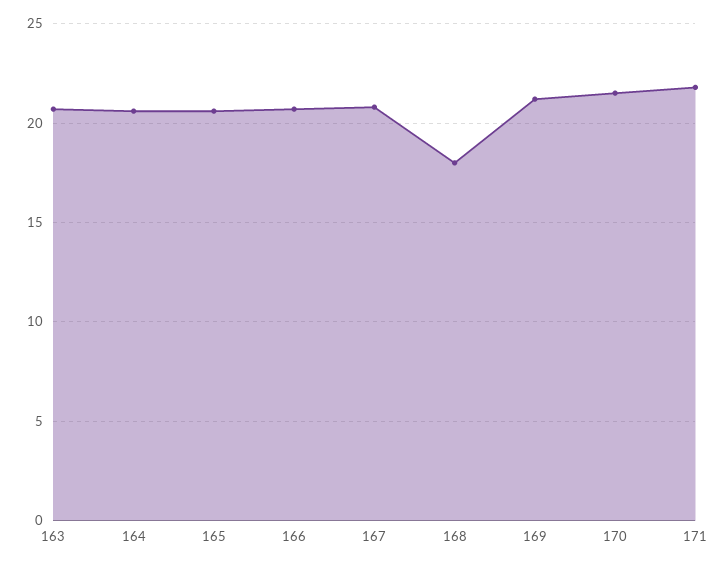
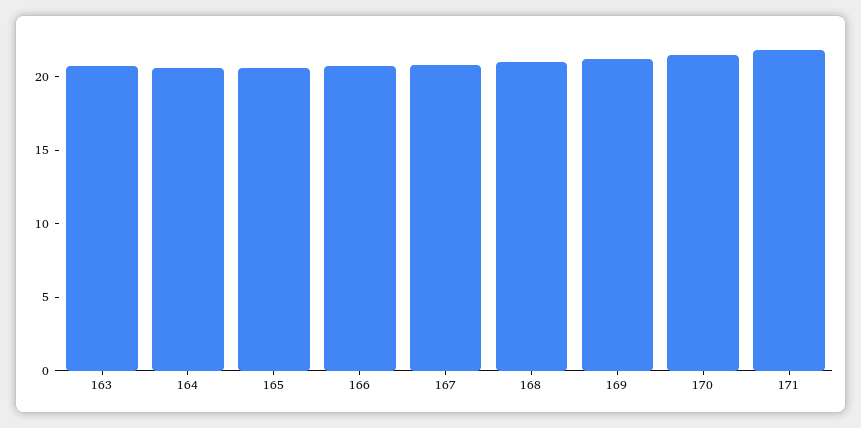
168: 18 -> 21

